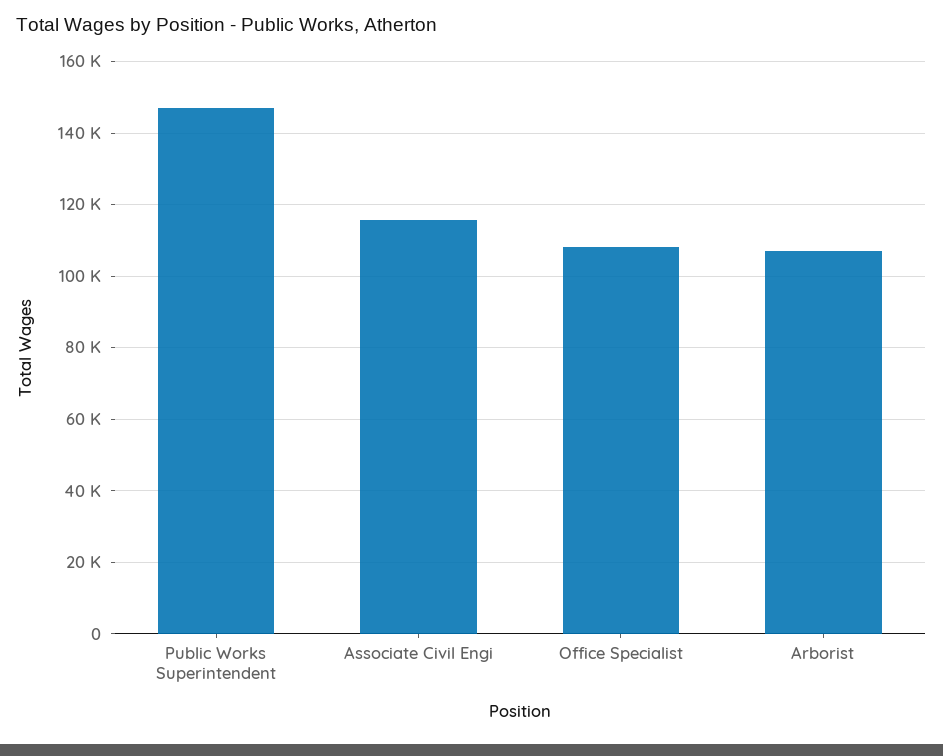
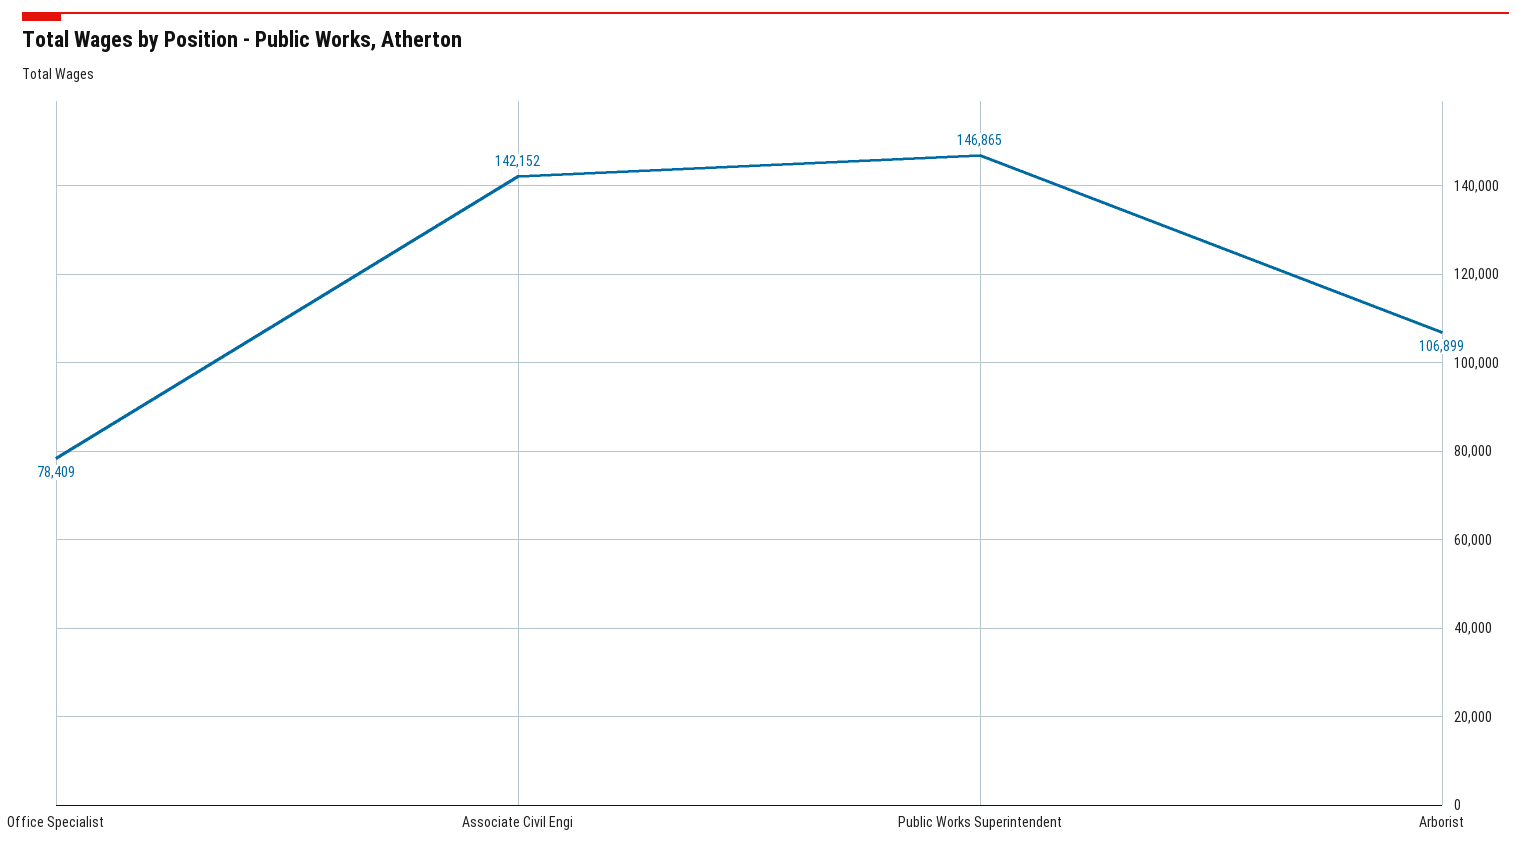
Associate Civil Engi: 116000 -> 142152
Office Specialist: 108000 -> 78409

